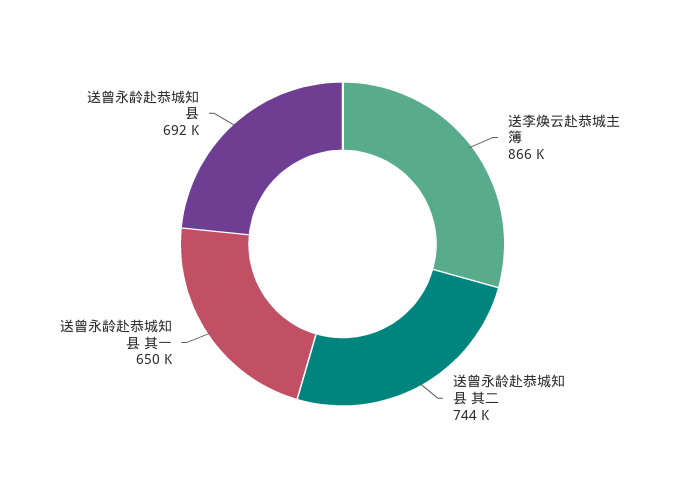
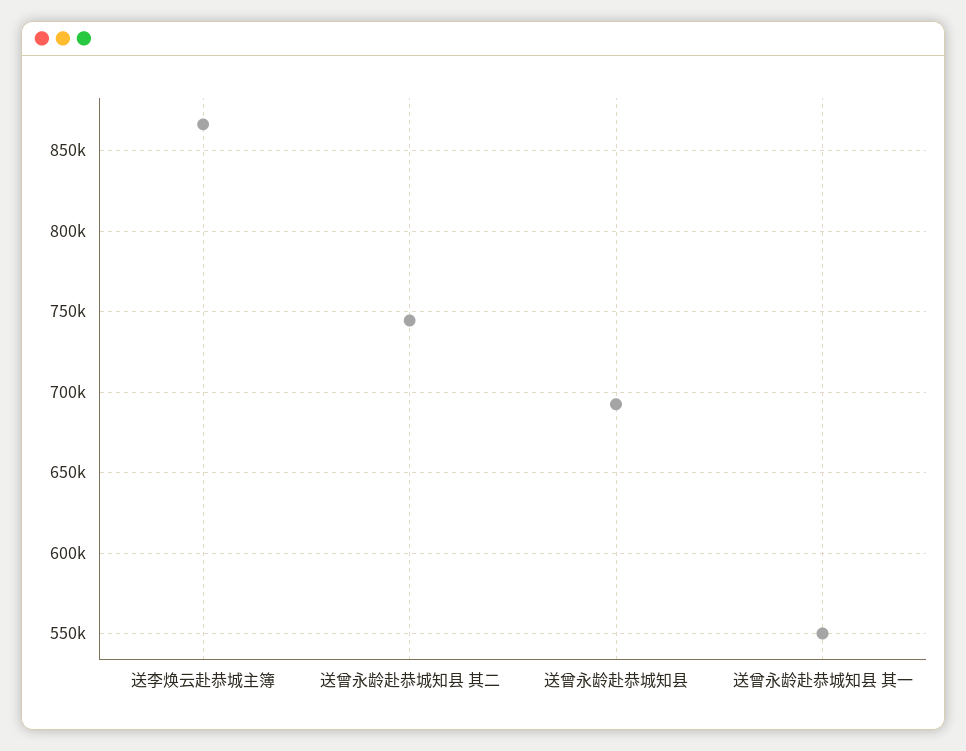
送曾永龄赴恭城知县 其一: 650000 -> 550000

